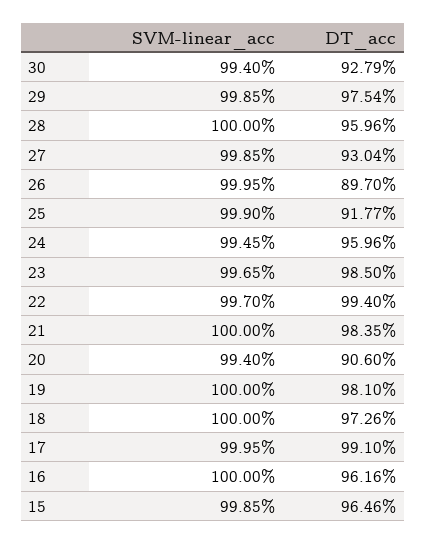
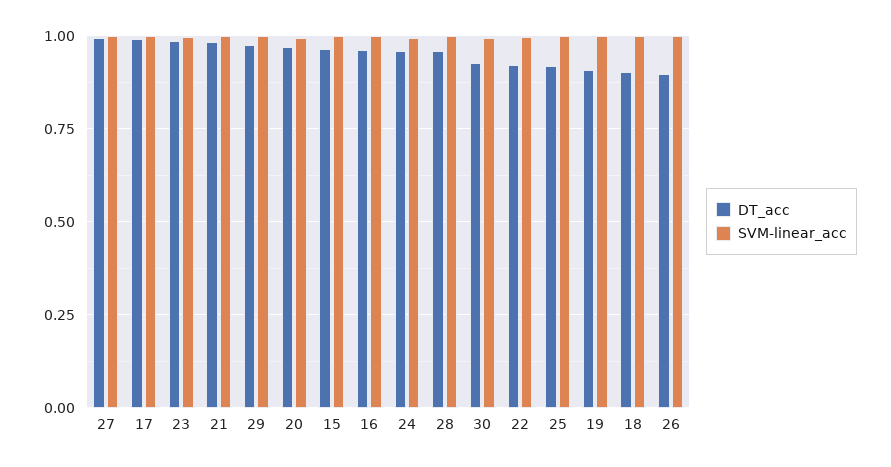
DT_acc, 27: 0.9304 -> 1
DT_acc, 22: 0.994 -> 0.925
DT_acc, 20: 0.906 -> 0.975
DT_acc, 19: 0.981 -> 0.9
DT_acc, 18: 0.9726 -> 0.9

